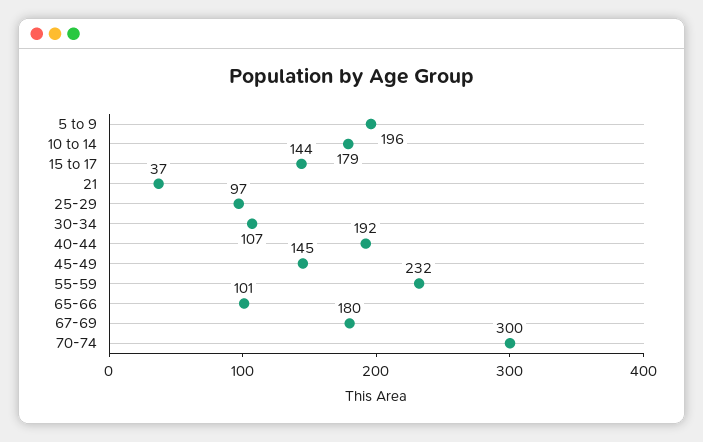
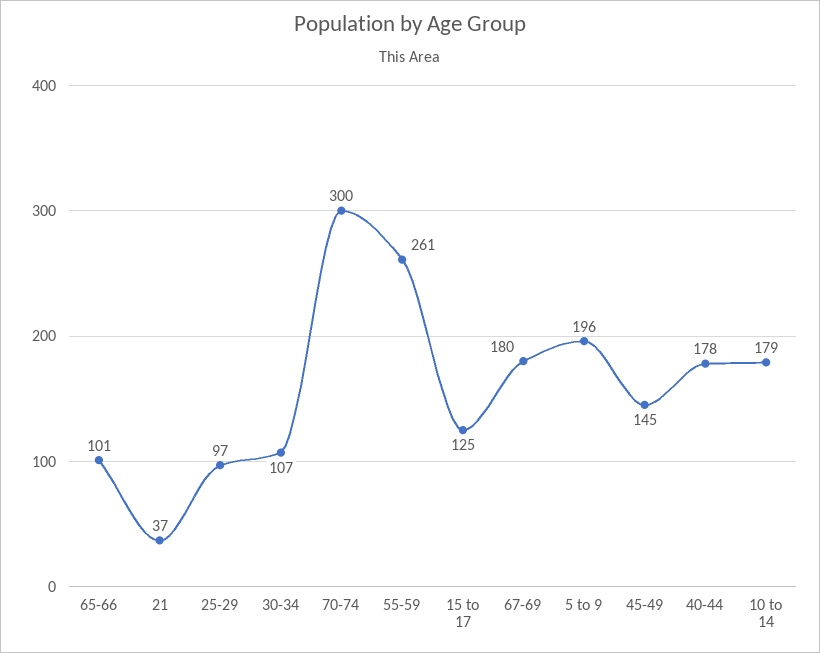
15 to 17: 144 -> 125
40-44: 192 -> 178
55-59: 232 -> 261

